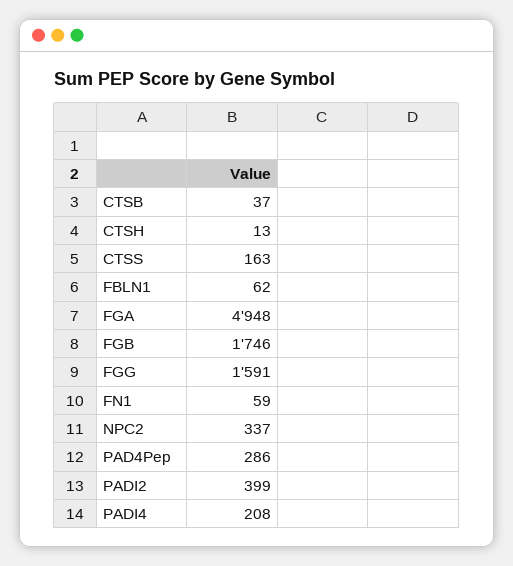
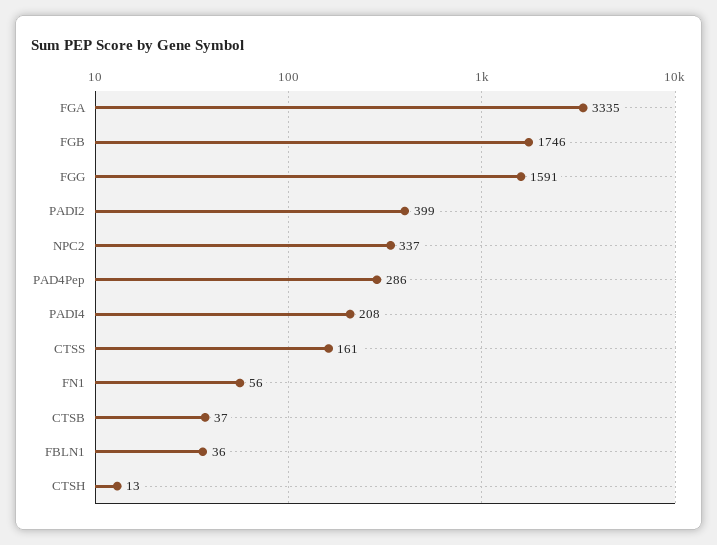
CTSS: 163 -> 161
FBLN1: 62 -> 36
FGA: 4948 -> 3335
FN1: 59 -> 56

